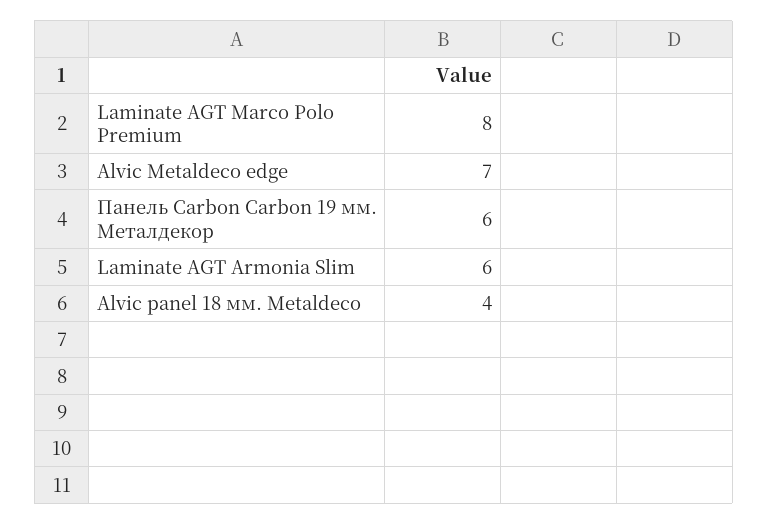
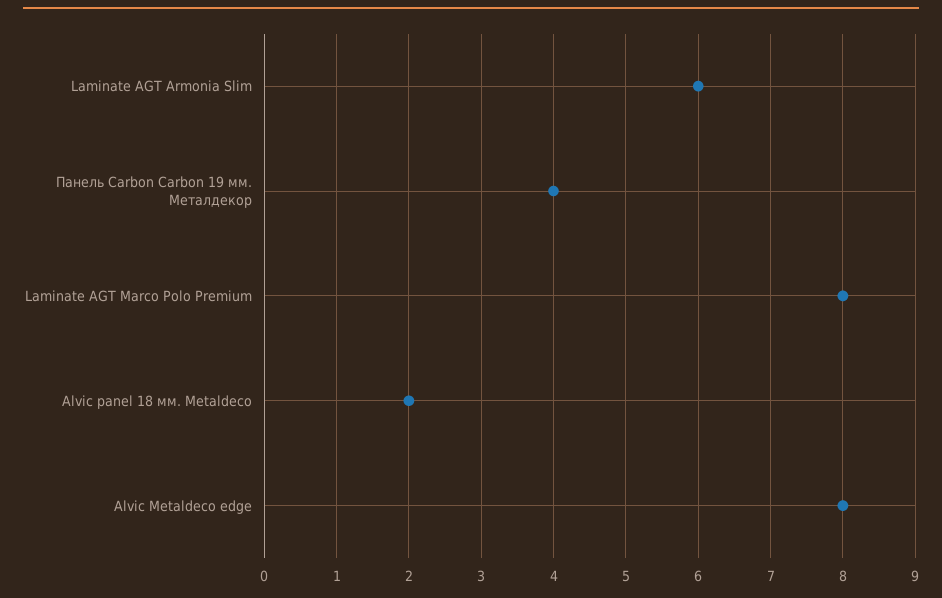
Alvic Metaldeco edge: 7 -> 8
Панель Carbon Carbon 19 мм. Металдекор: 6 -> 4
Alvic panel 18 мм. Metaldeco: 4 -> 2

